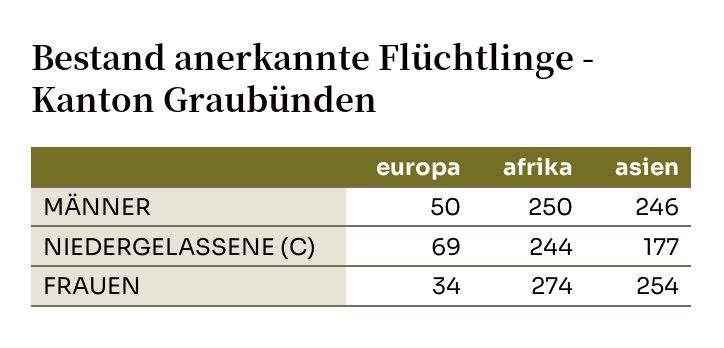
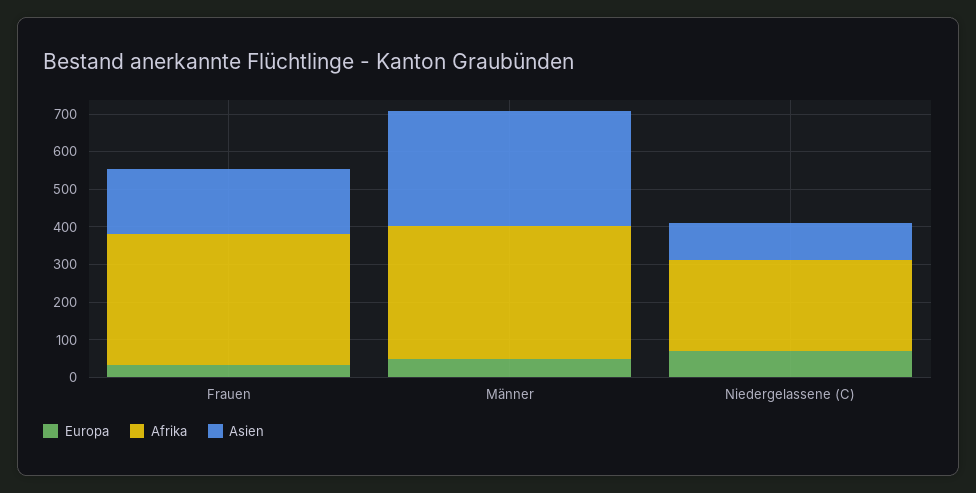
afrika, MÄNNER: 250 -> 350
asien, MÄNNER: 246 -> 300
asien, NIEDERGELASSENE (C): 177 -> 100
afrika, FRAUEN: 274 -> 350
asien, FRAUEN: 254 -> 175

